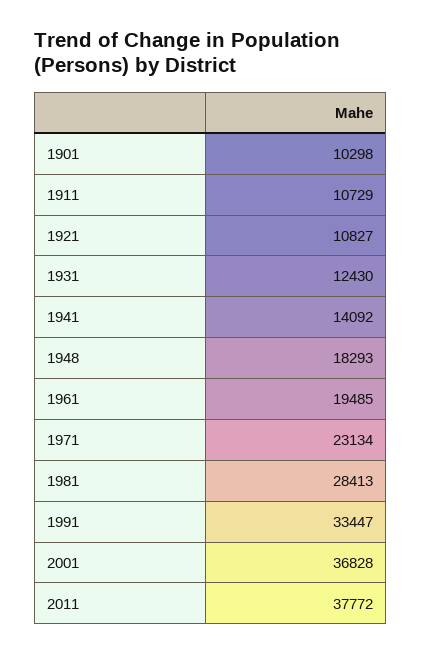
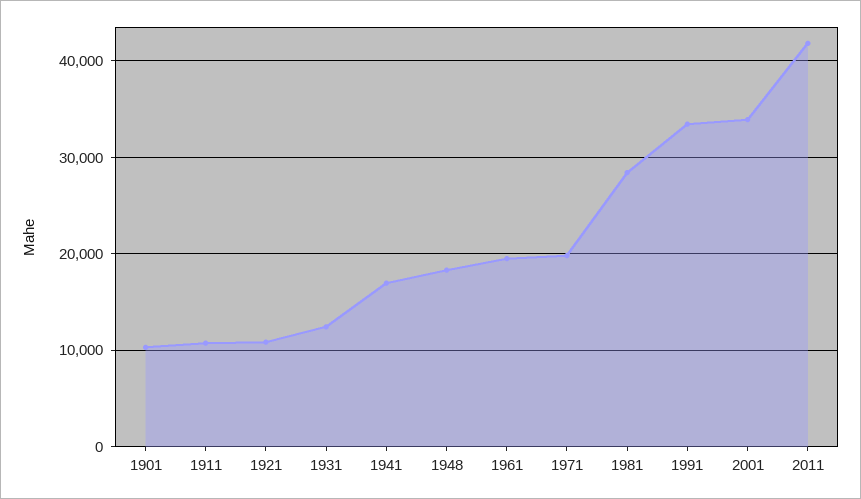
1941: 14092 -> 17000
1971: 23134 -> 20000
2001: 36828 -> 34000
2011: 37772 -> 42000

